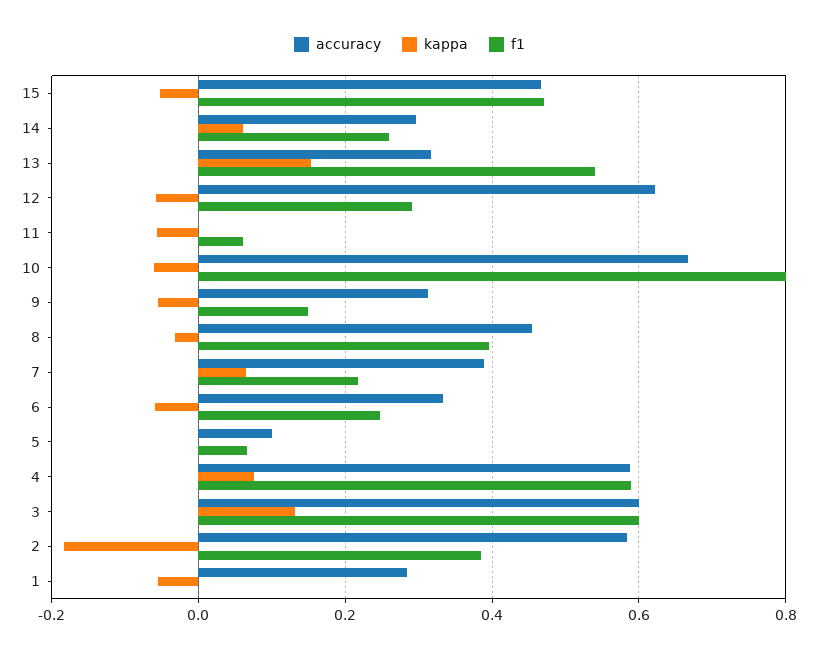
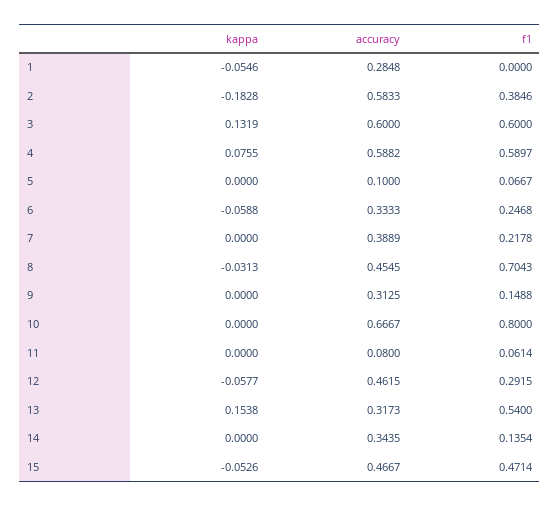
accuracy, 14: 0.3 -> 0.3435
kappa, 14: 0.06 -> 0
f1, 14: 0.26 -> 0.1354
accuracy, 12: 0.62 -> 0.4615
accuracy, 11: 0 -> 0.08
kappa, 11: -0.06 -> 0
kappa, 10: -0.06 -> 0
kappa, 9: -0.06 -> 0
f1, 8: 0.4 -> 0.7043
kappa, 7: 0.06 -> 0

